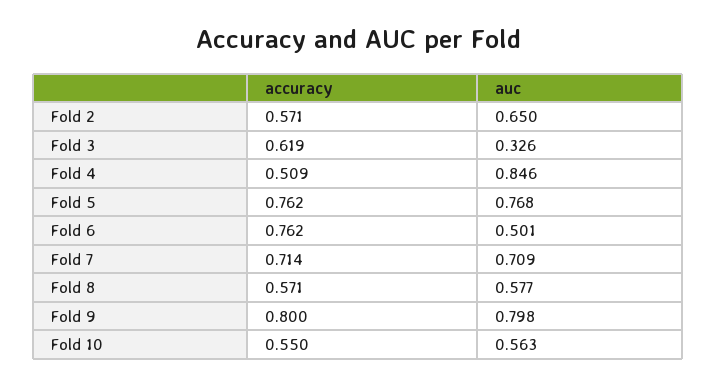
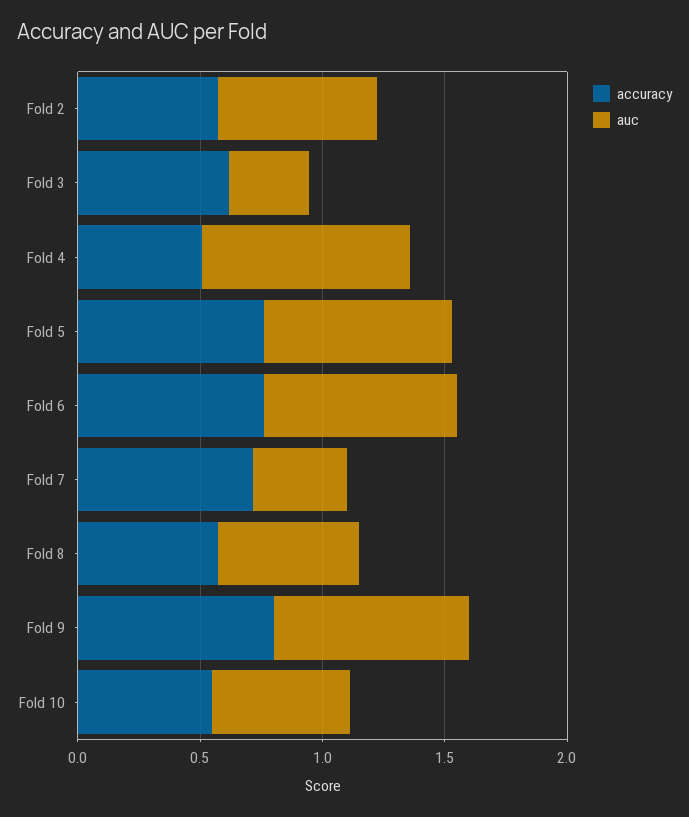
auc, Fold 6: 0.501 -> 0.8
auc, Fold 7: 0.709 -> 0.4

